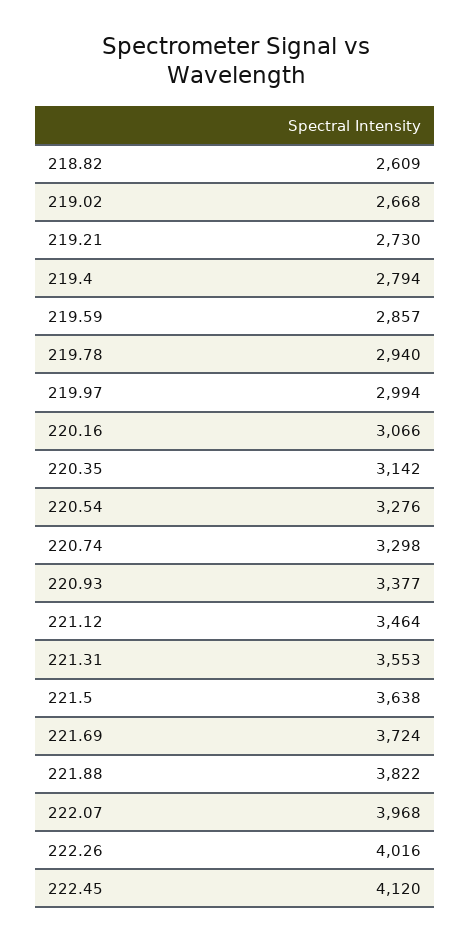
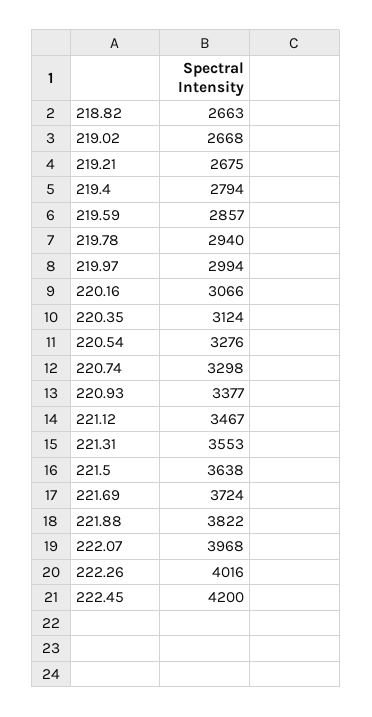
218.82: 2609 -> 2663
219.21: 2730 -> 2675
220.35: 3142 -> 3124
221.12: 3464 -> 3467
222.45: 4120 -> 4200

